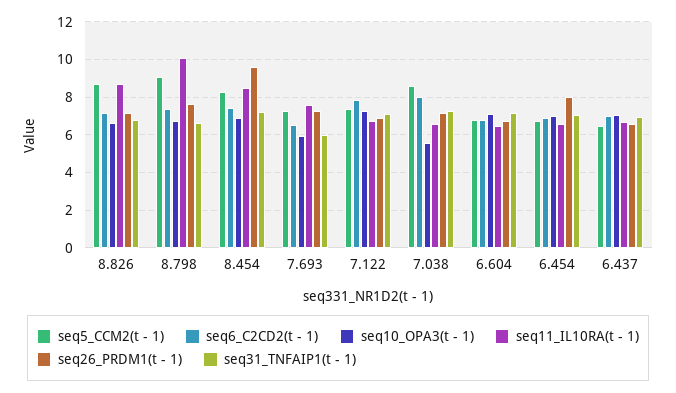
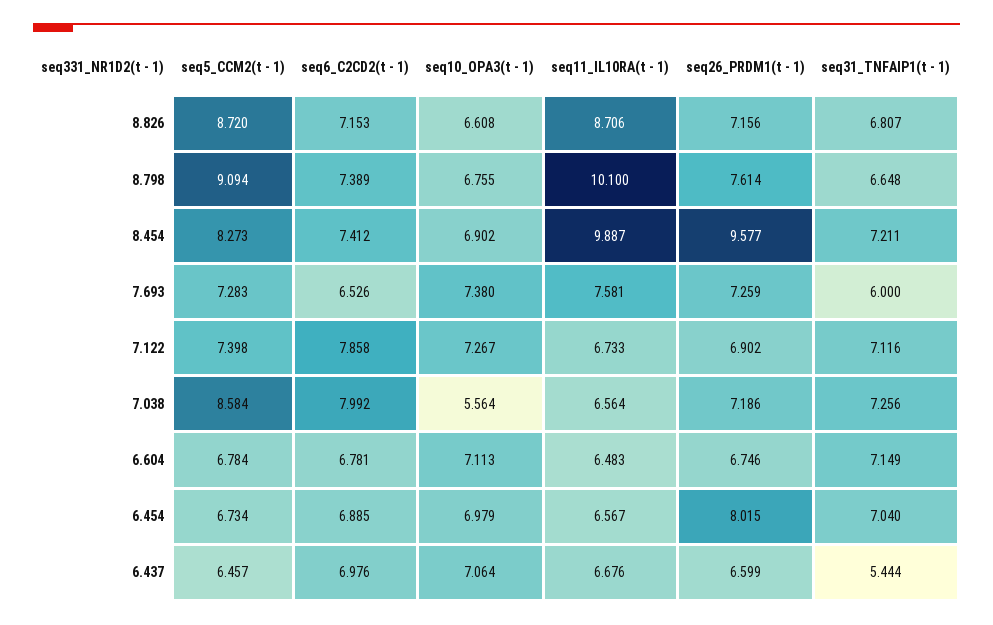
seq11_IL10RA(t - 1), 8.454: 8.5 -> 9.887
seq10_OPA3(t - 1), 7.693: 6 -> 7.38
seq31_TNFAIP1(t - 1), 6.437: 7 -> 5.444

